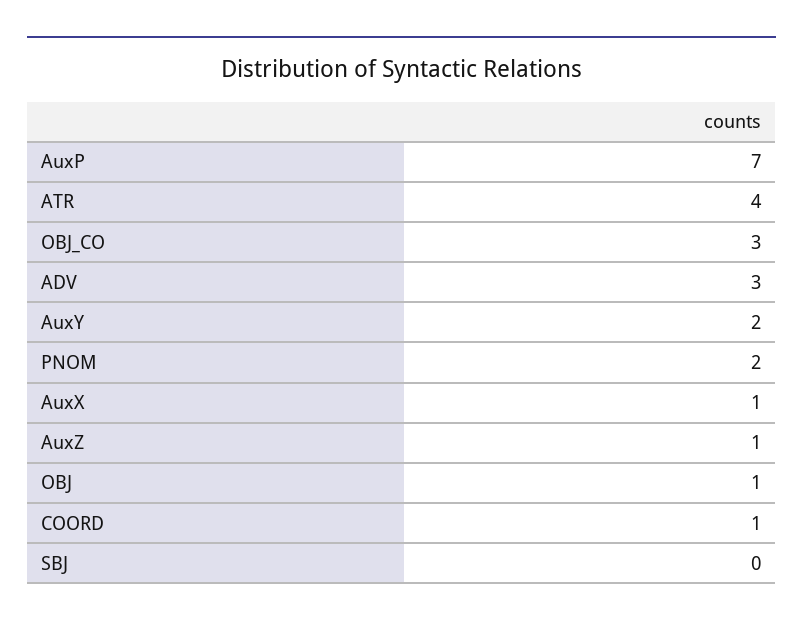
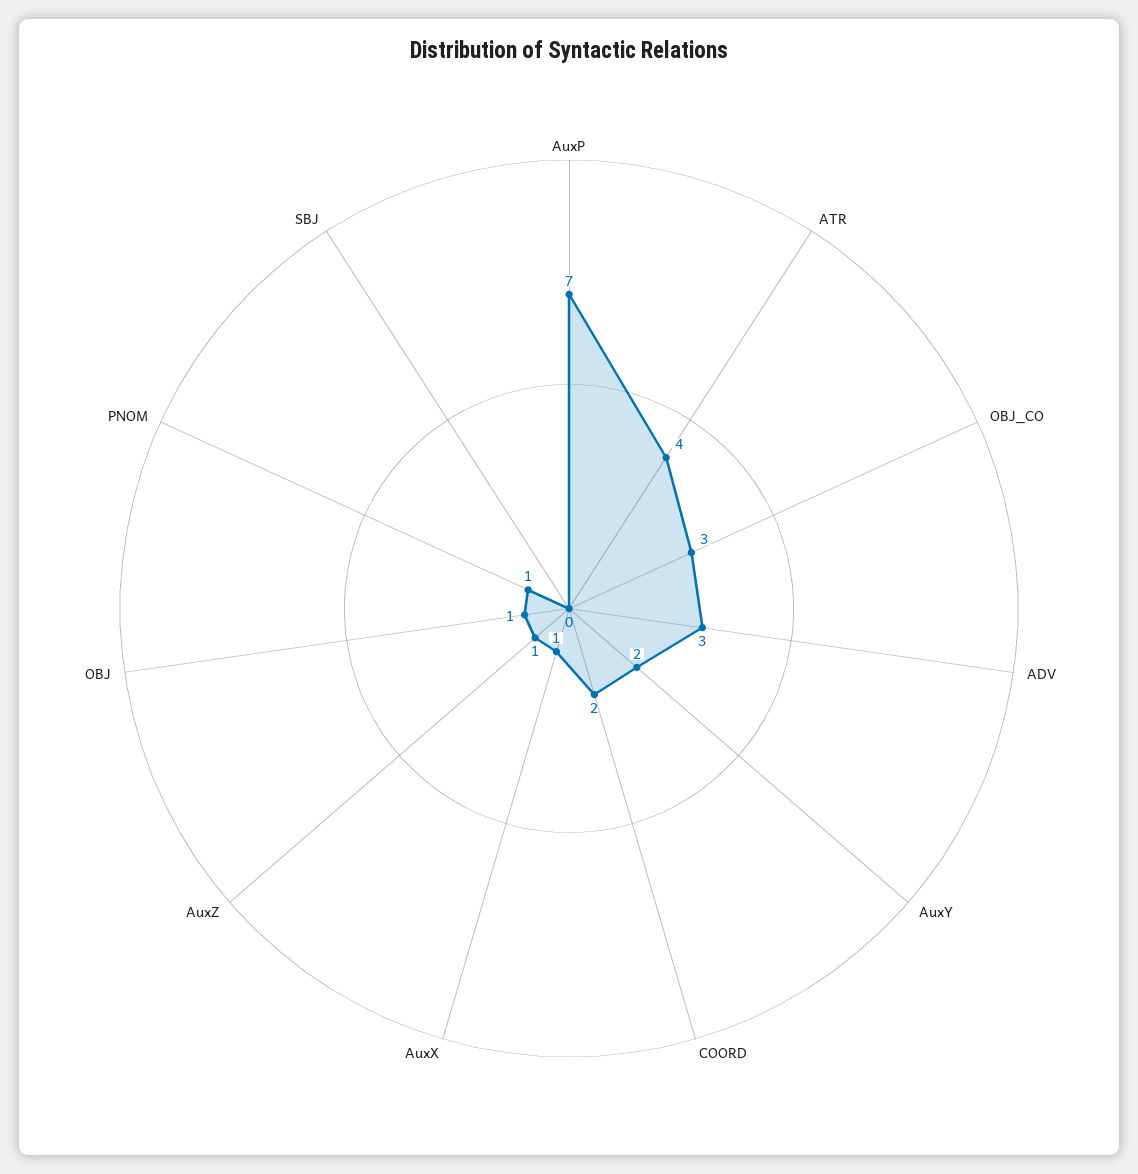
PNOM: 2 -> 1
COORD: 1 -> 2

